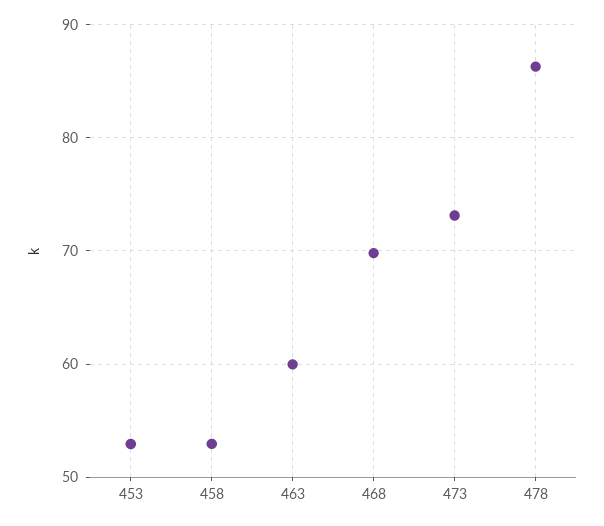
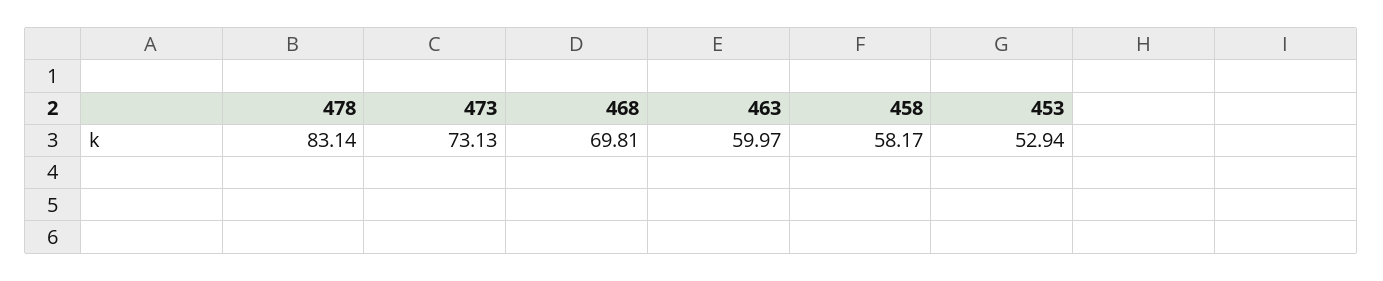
458: 53 -> 58.17
478: 86 -> 83.14

